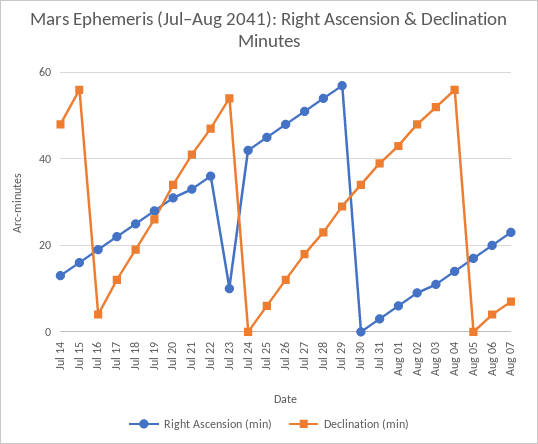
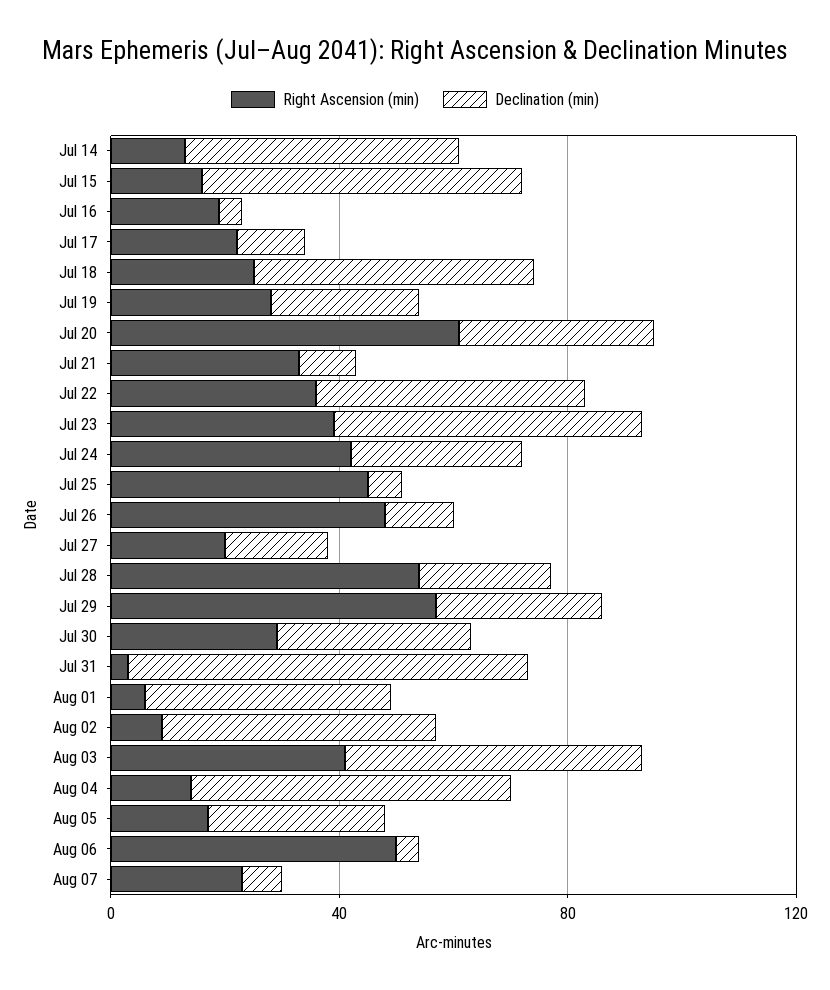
Declination (min), Jul 18: 20 -> 50
Right Ascension (min), Jul 20: 30 -> 60
Declination (min), Jul 21: 40 -> 10
Right Ascension (min), Jul 23: 10 -> 40
Declination (min), Jul 24: 0 -> 30
Right Ascension (min), Jul 27: 50 -> 20
Right Ascension (min), Jul 30: 0 -> 30
Declination (min), Jul 31: 40 -> 70
Right Ascension (min), Aug 03: 10 -> 40
Declination (min), Aug 05: 0 -> 30
Right Ascension (min), Aug 06: 20 -> 50

